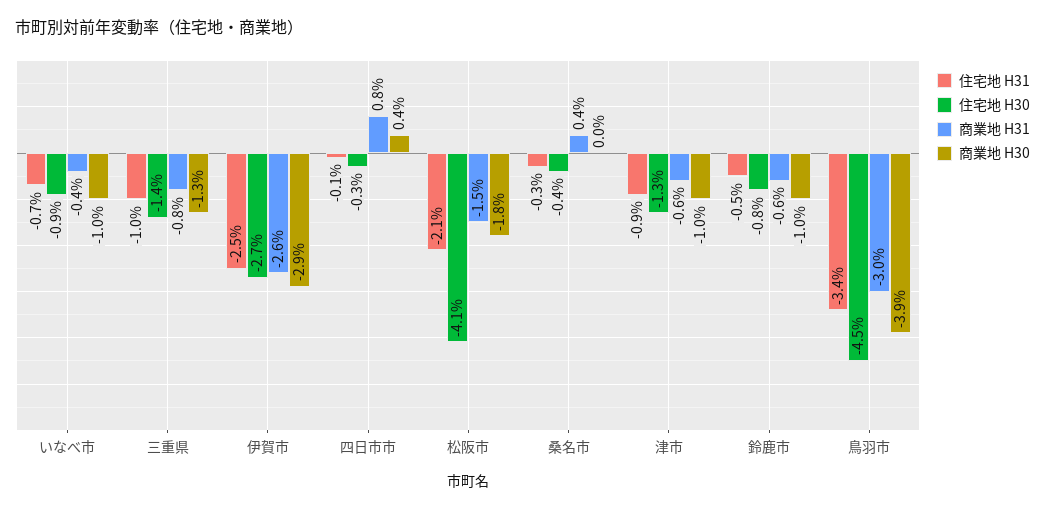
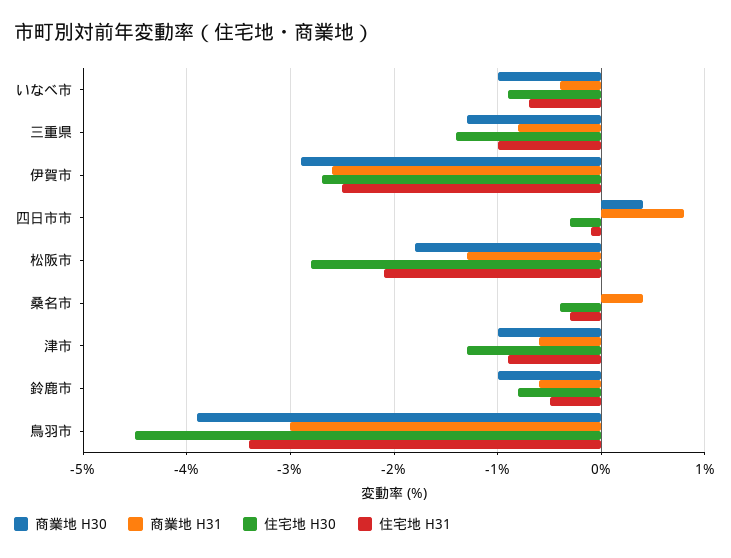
住宅地 H30, 松阪市: -4.1 -> -2.8
商業地 H31, 松阪市: -1.5 -> -1.3

